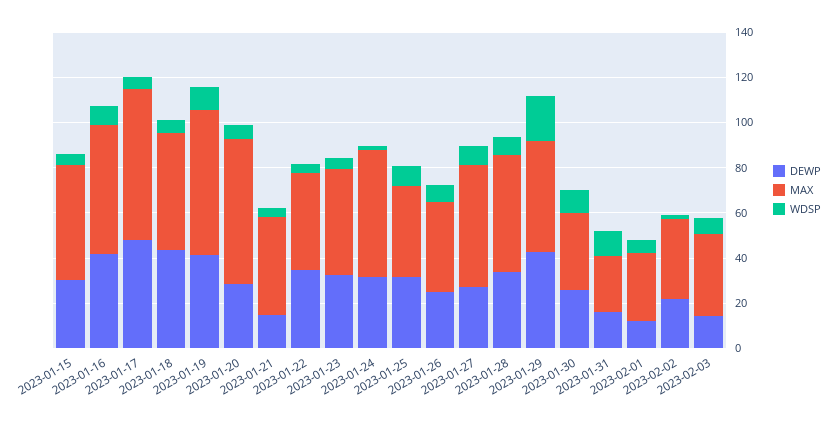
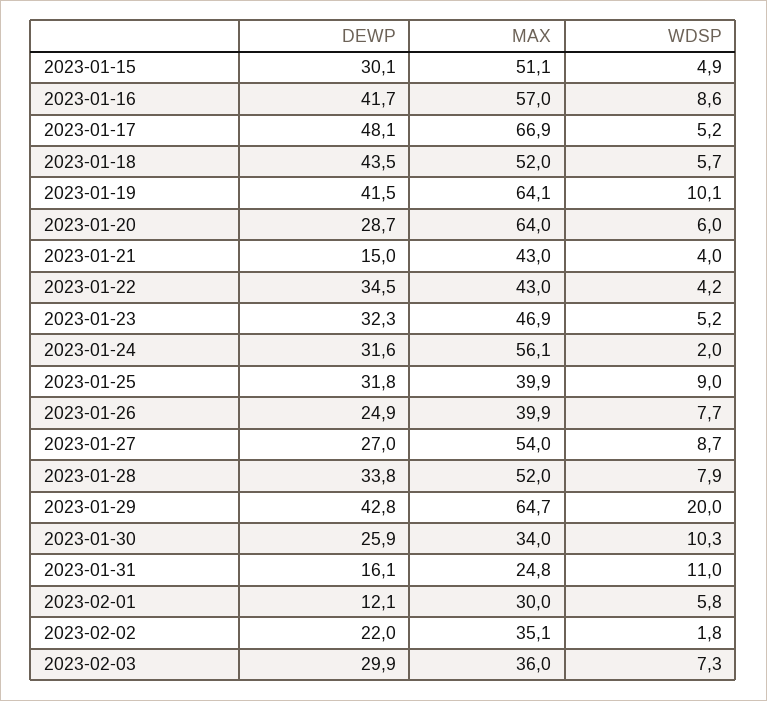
MAX, 2023-01-29: 50 -> 64.7
DEWP, 2023-02-03: 15 -> 29.9

